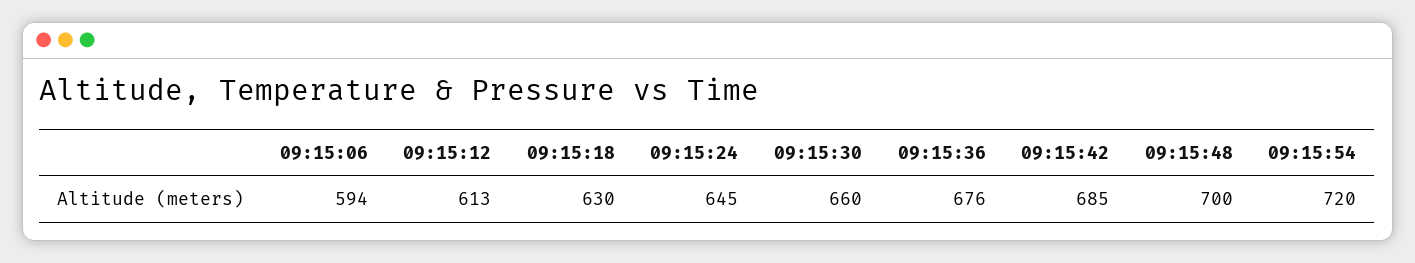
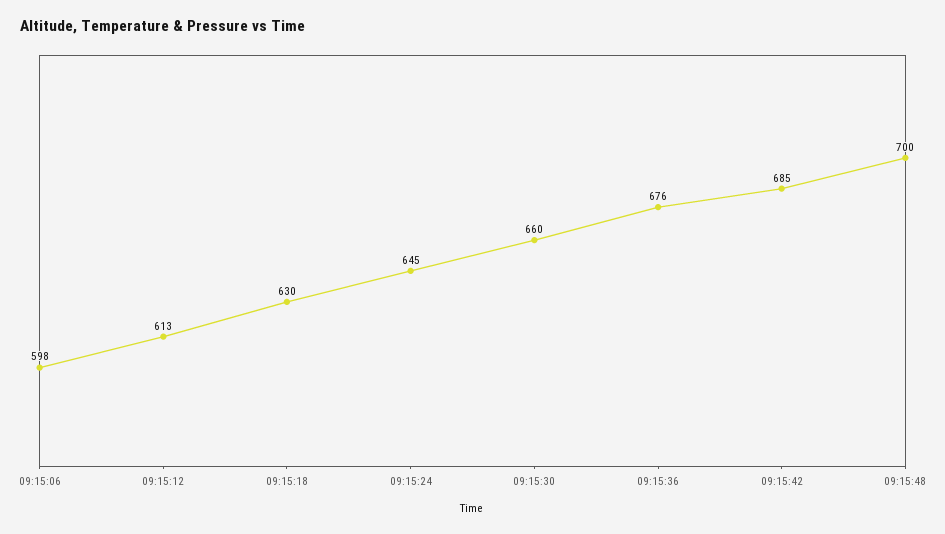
09:15:06: 594 -> 598
09:15:54: 720 -> none

